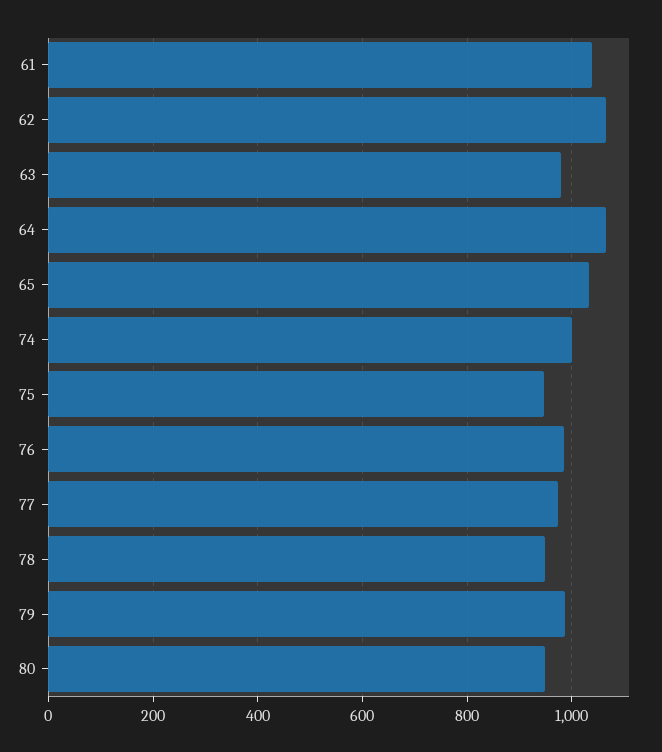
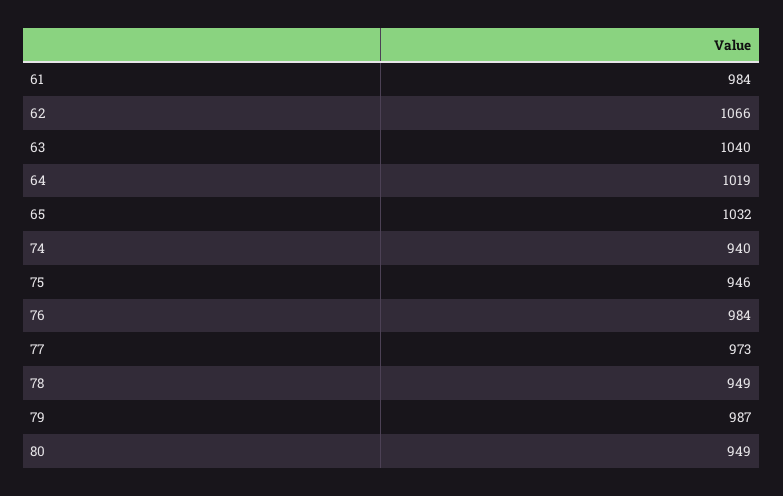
61: 1040 -> 984
63: 980 -> 1040
64: 1060 -> 1019
74: 1000 -> 940

